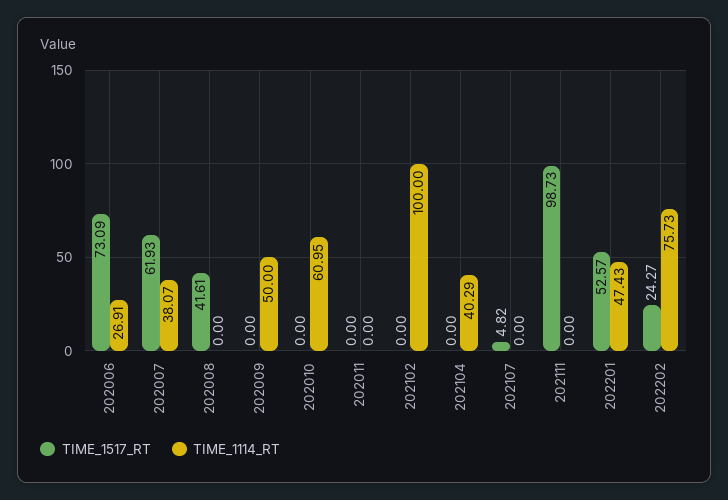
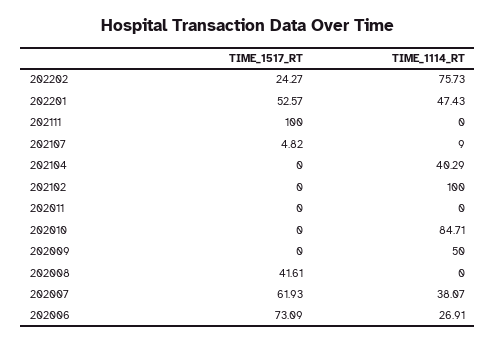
TIME_1114_RT, 202010: 60.95 -> 84.71
TIME_1114_RT, 202107: 0 -> 9
TIME_1517_RT, 202111: 98.73 -> 100

